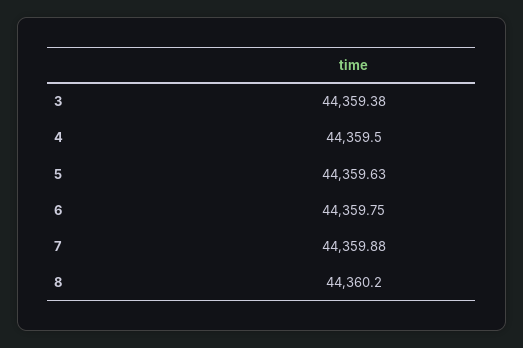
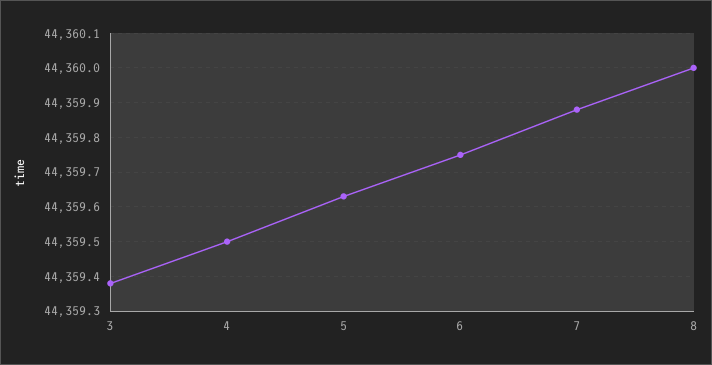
8: 44360.2 -> 44360

